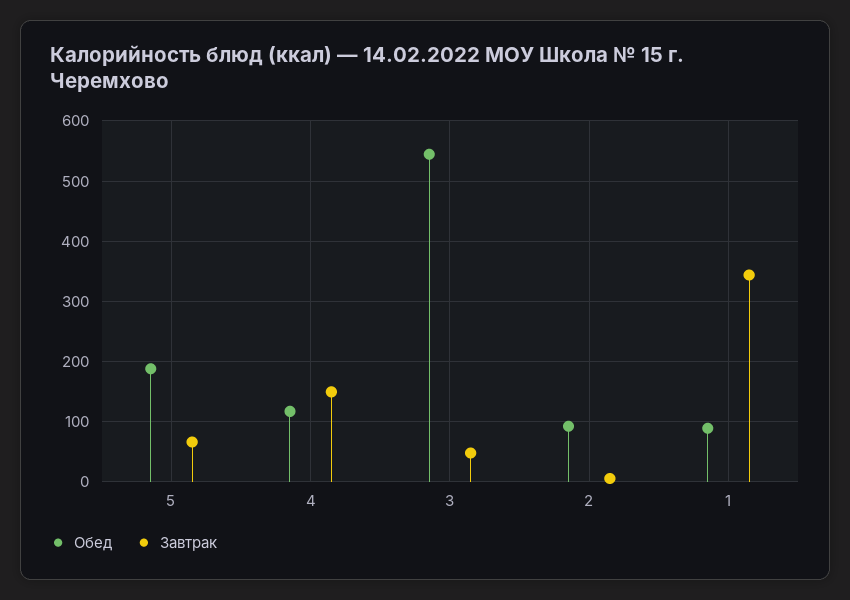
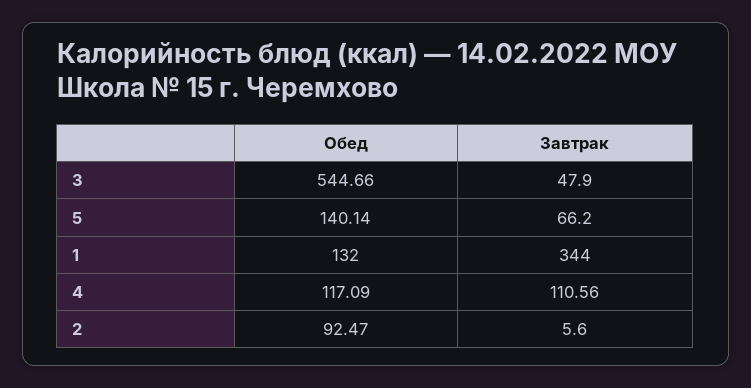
Обед, 5: 190 -> 140.14
Завтрак, 4: 150 -> 110.56
Обед, 1: 90 -> 132

